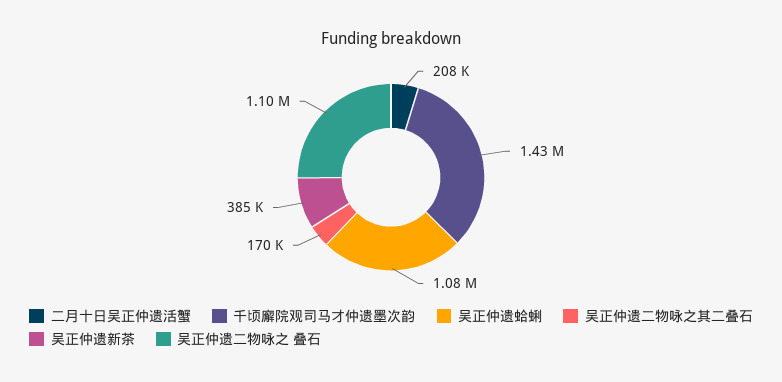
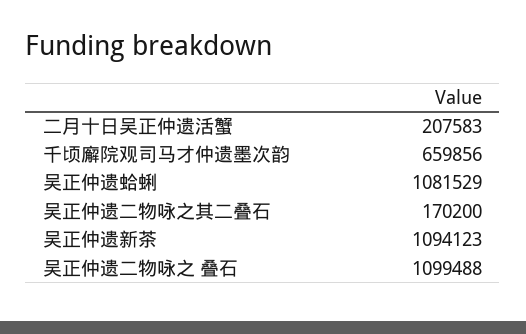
千顷廨院观司马才仲遗墨次韵: 1430000 -> 659856
吴正仲遗新茶: 385000 -> 1094123

